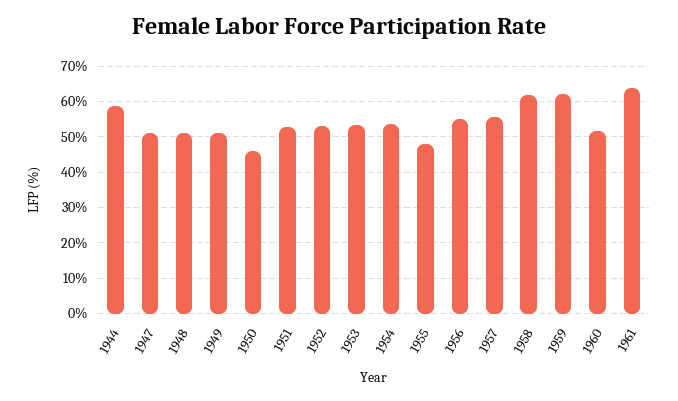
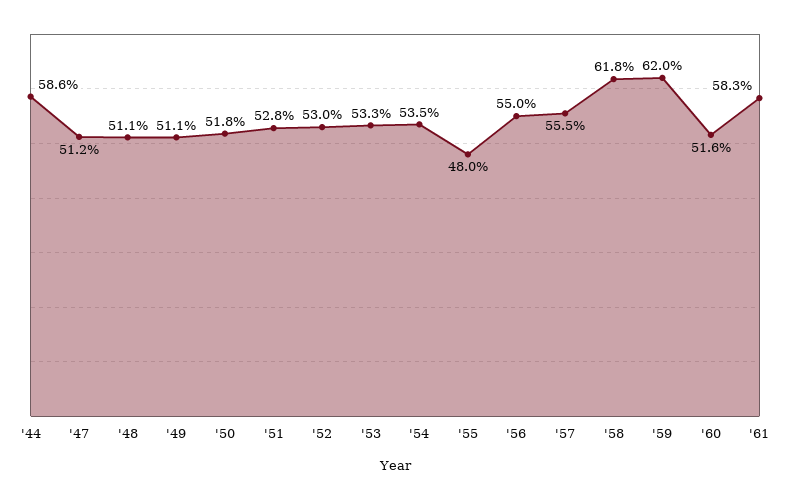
1950: 46 -> 51.8
1961: 64 -> 58.3

